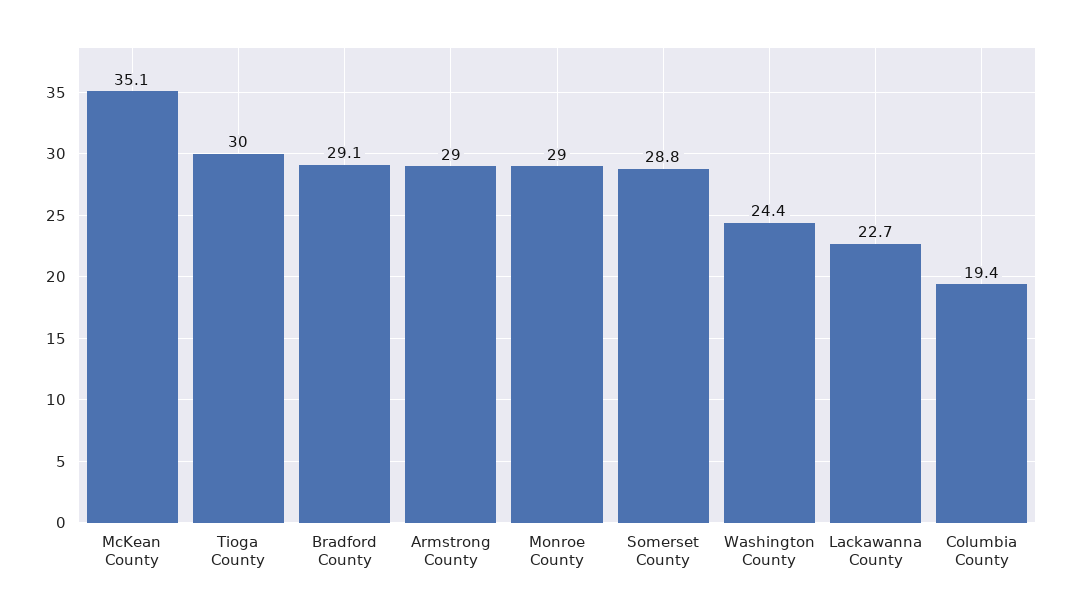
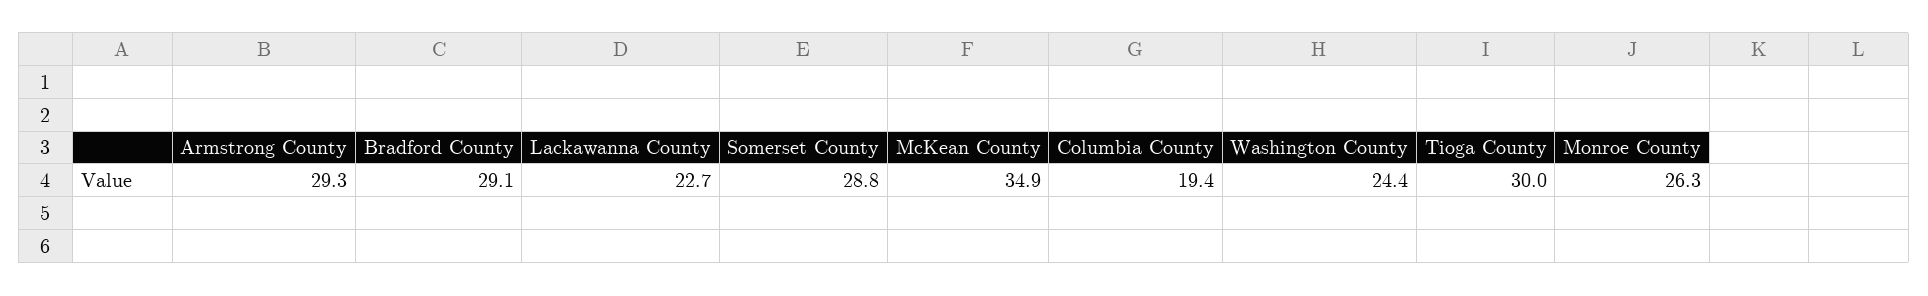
McKean County: 35.1 -> 34.9
Armstrong County: 29 -> 29.3
Monroe County: 29 -> 26.3

